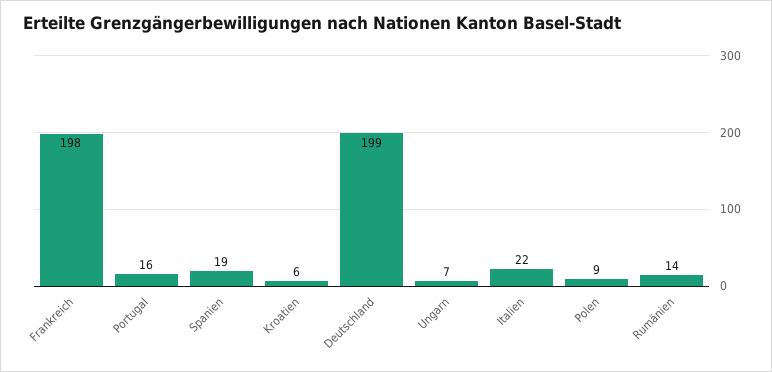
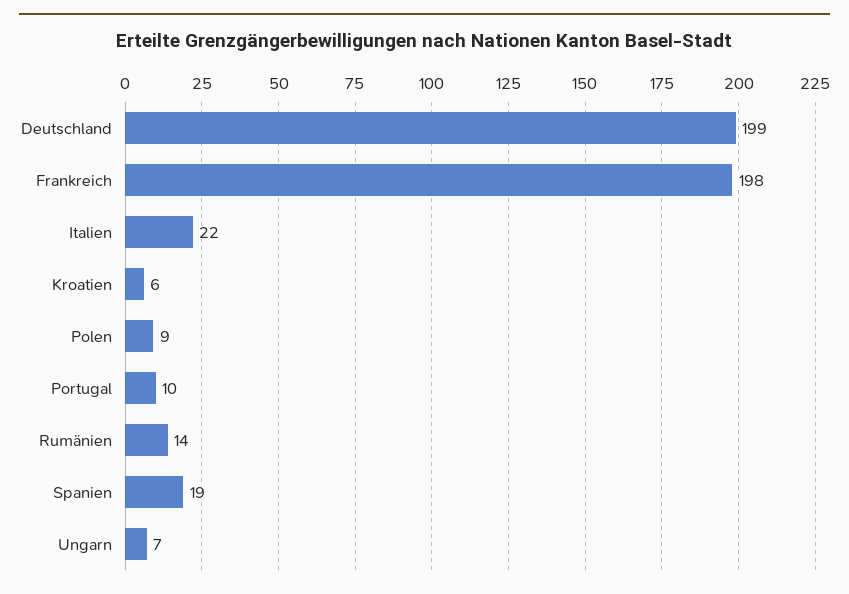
Portugal: 16 -> 10

